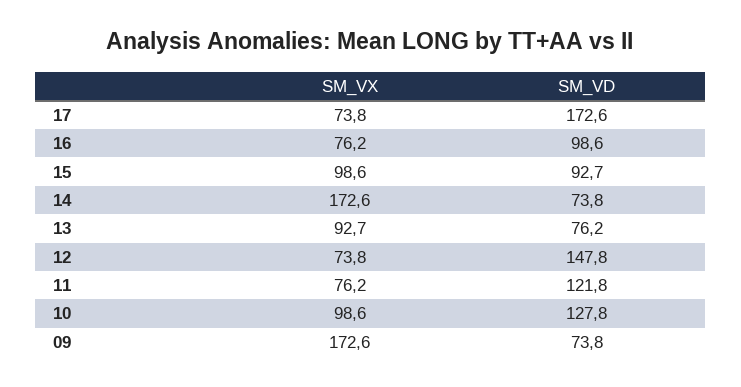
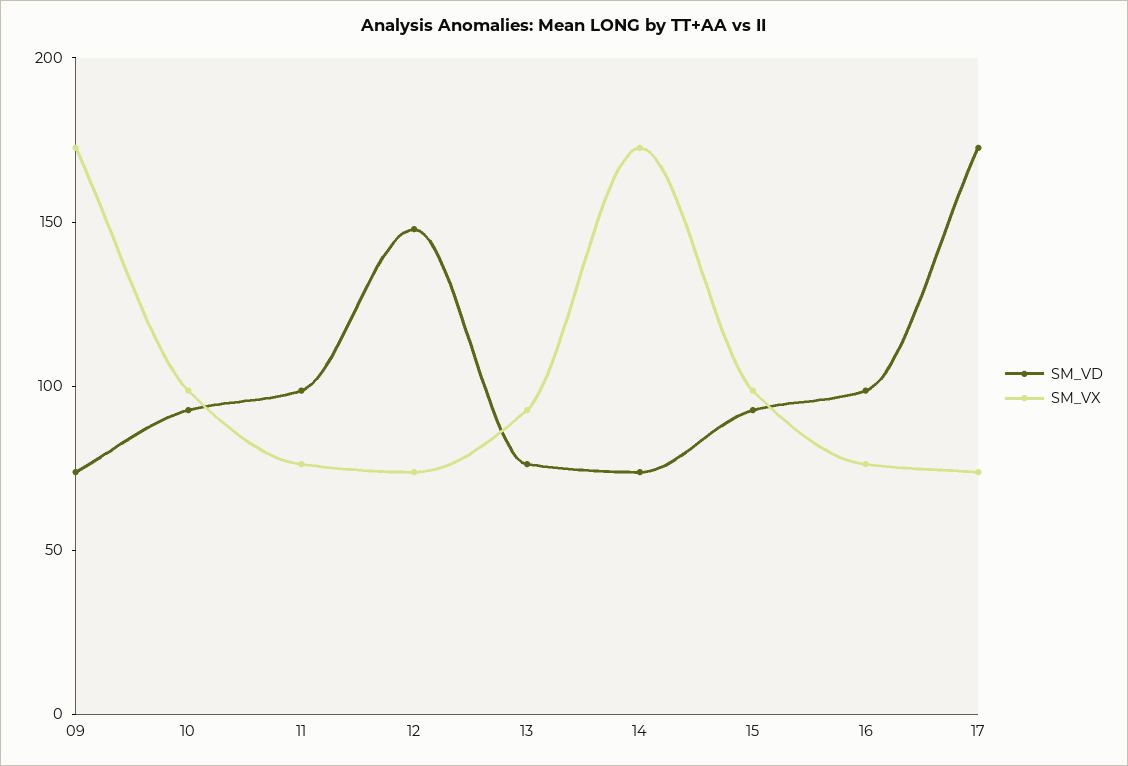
SM_VD, 11: 121.8 -> 100
SM_VD, 10: 127.8 -> 90

